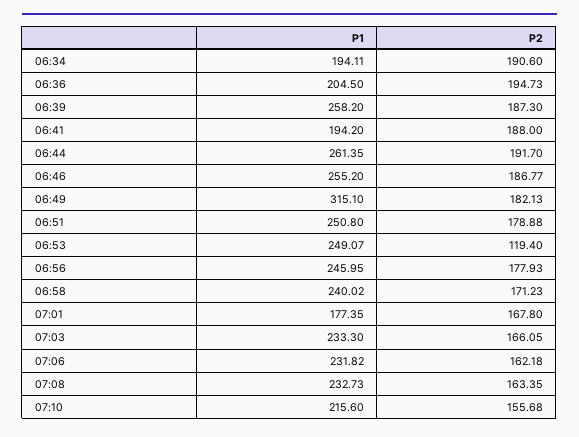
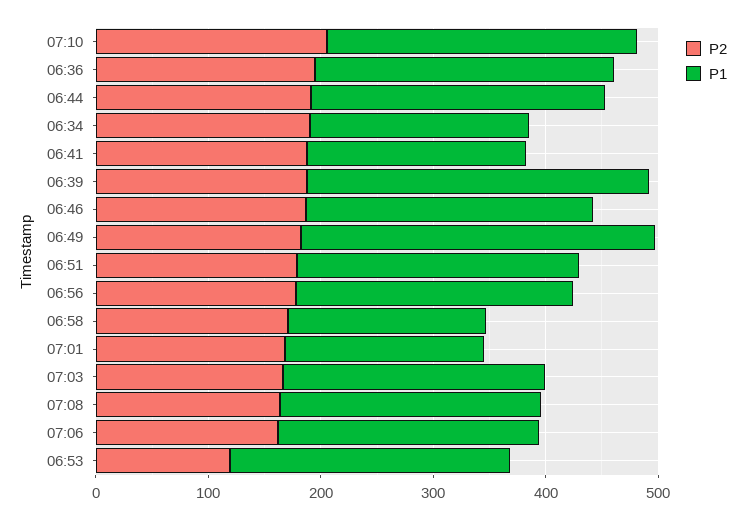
P1, 06:36: 204.5 -> 260
P1, 06:39: 258.2 -> 300
P1, 06:58: 240.02 -> 180
P1, 07:10: 215.6 -> 280
P2, 07:10: 155.68 -> 200

